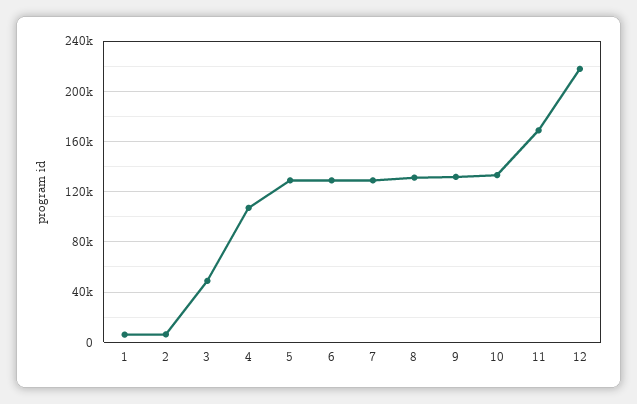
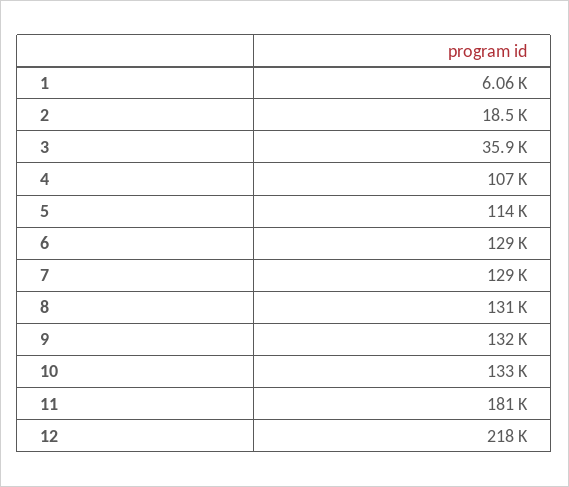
2: 5000 -> 18500
3: 50000 -> 35900
5: 130000 -> 114000
11: 170000 -> 181000

